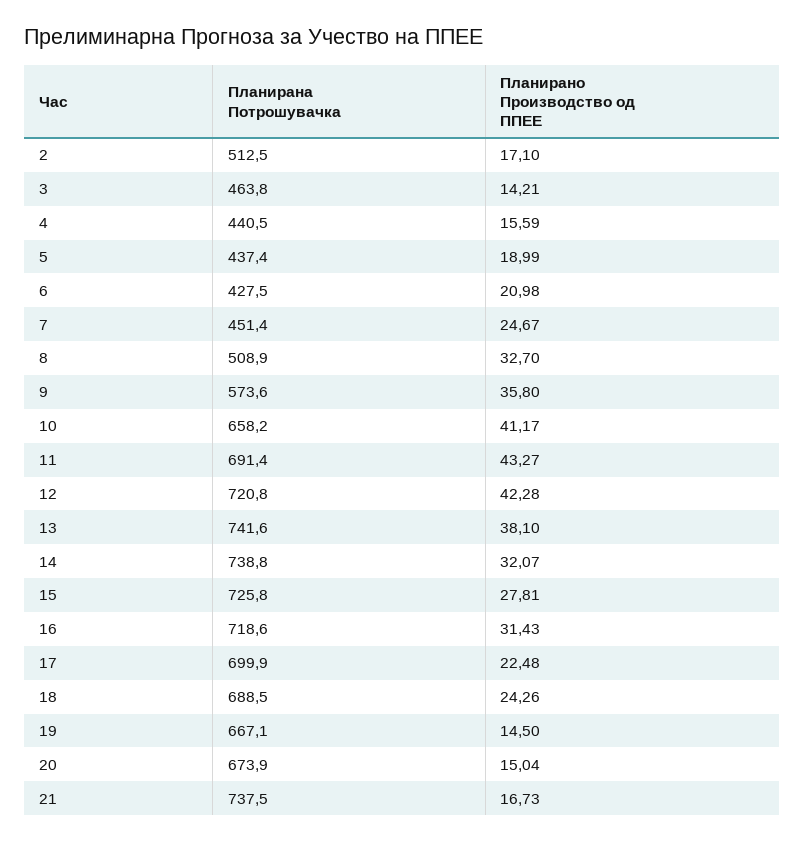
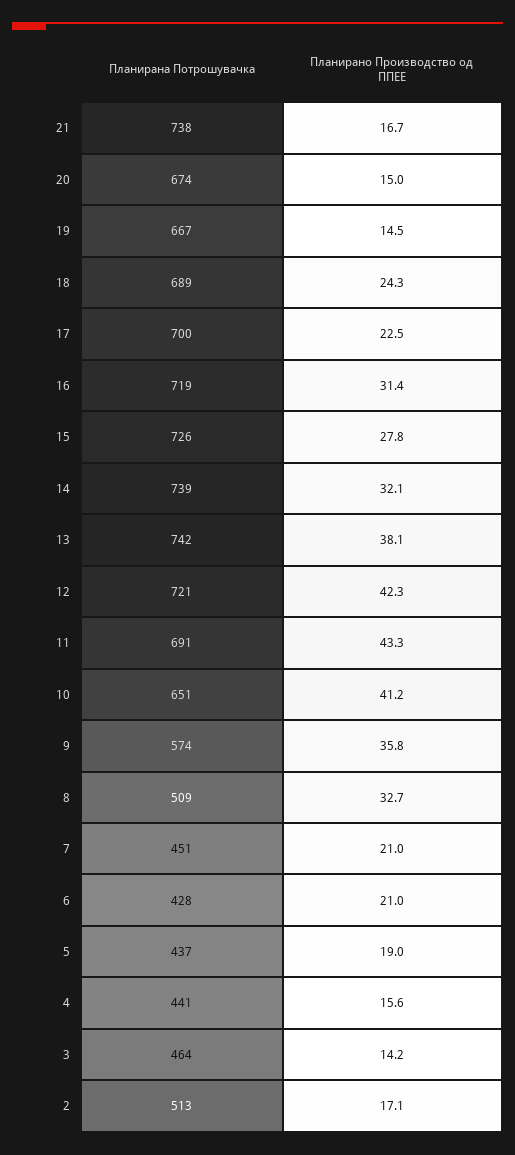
Планирано Производство од ППЕЕ, 7: 24.67 -> 21
Планирана Потрошувачка, 10: 658.2 -> 651

